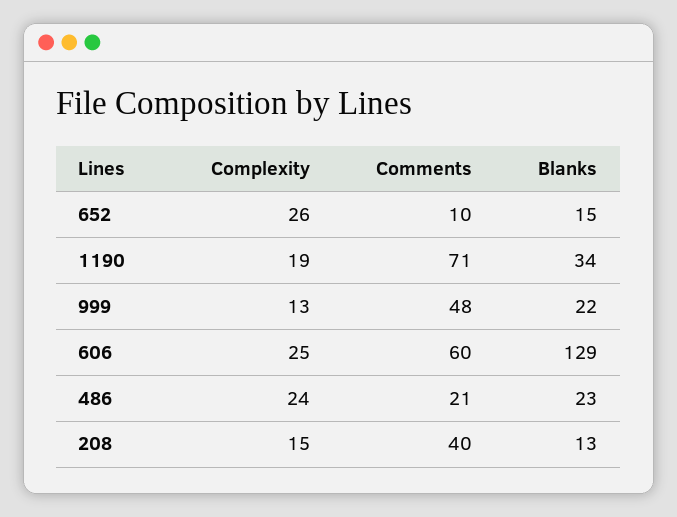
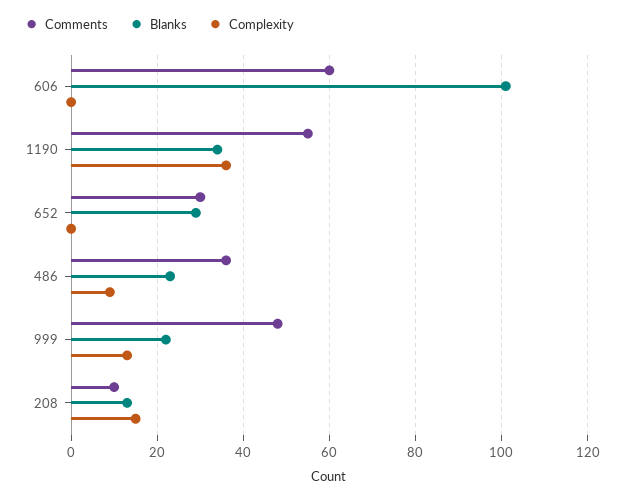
Complexity, 652: 26 -> 0
Comments, 652: 10 -> 30
Blanks, 652: 15 -> 30
Complexity, 1190: 19 -> 35
Comments, 1190: 71 -> 55
Complexity, 606: 25 -> 0
Blanks, 606: 129 -> 100
Complexity, 486: 24 -> 10
Comments, 486: 21 -> 35
Comments, 208: 40 -> 10

